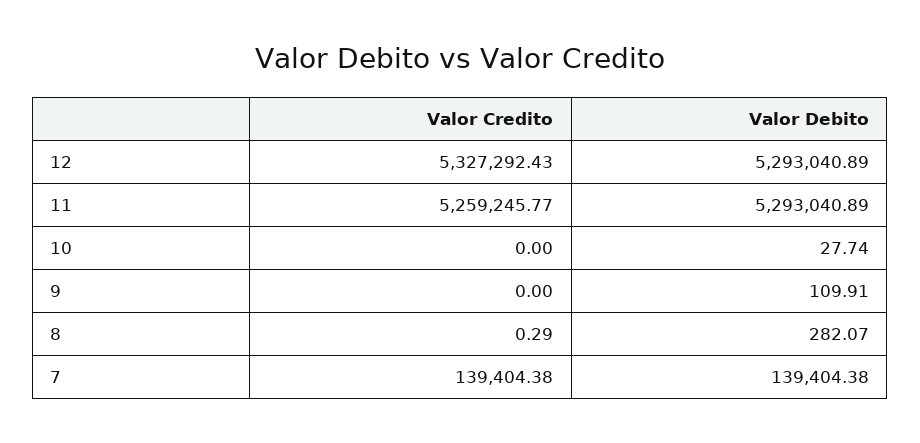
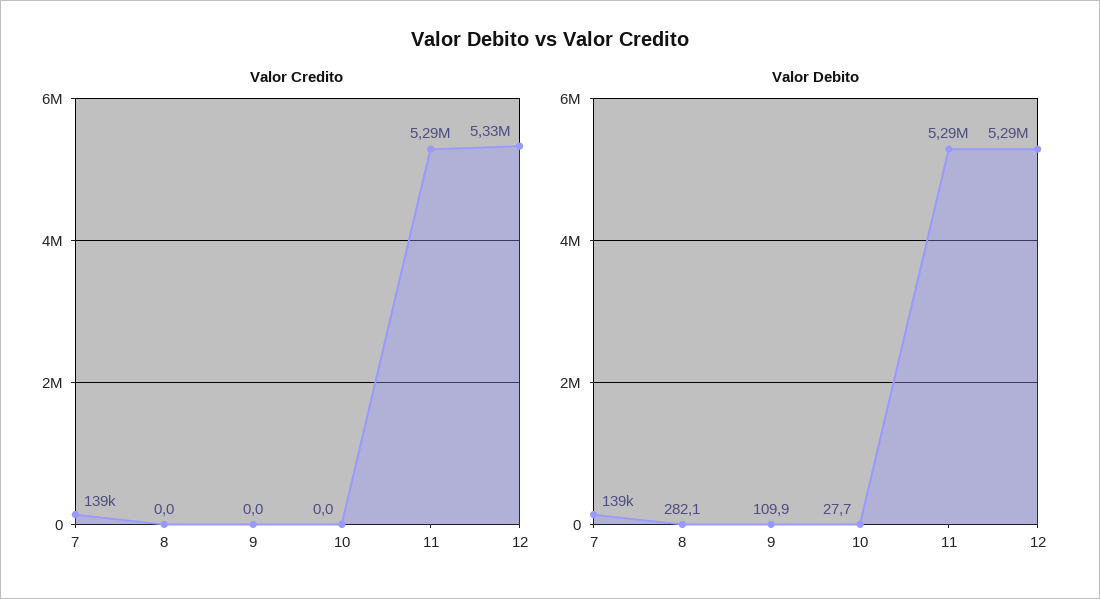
Valor Credito, 11: 5259245.77 -> 5290000
Valor Credito, 8: 0.29 -> 0

